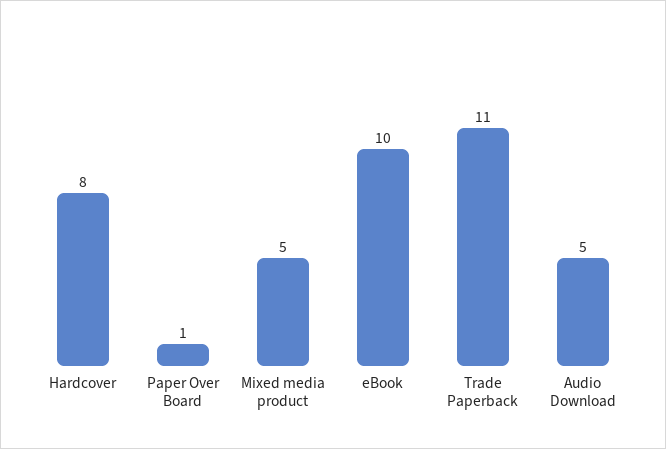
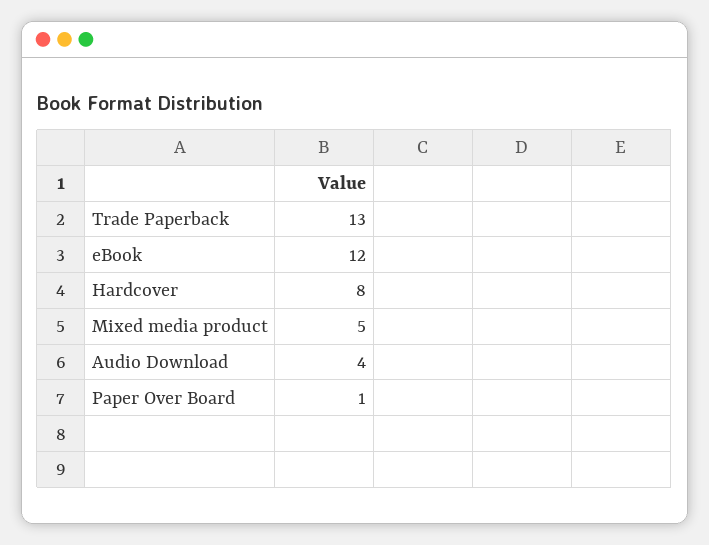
eBook: 10 -> 12
Trade Paperback: 11 -> 13
Audio Download: 5 -> 4

